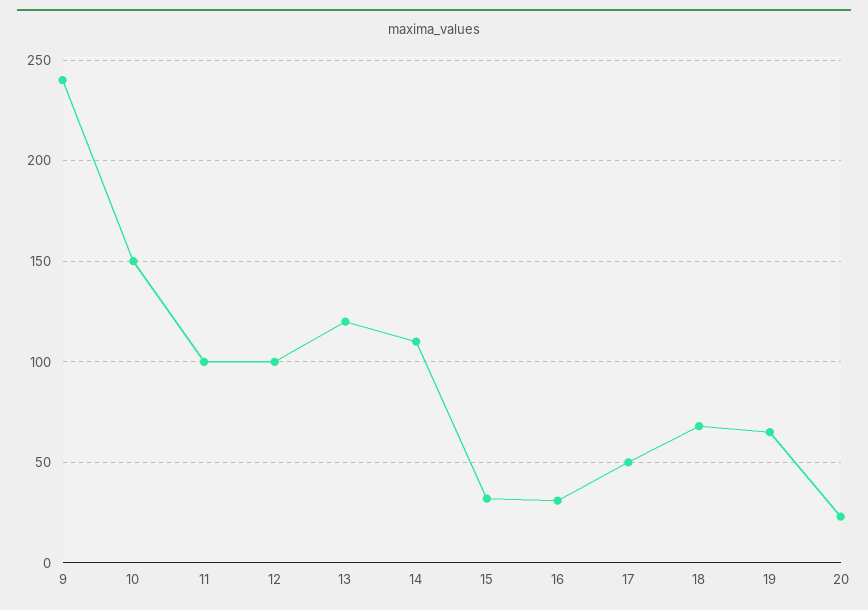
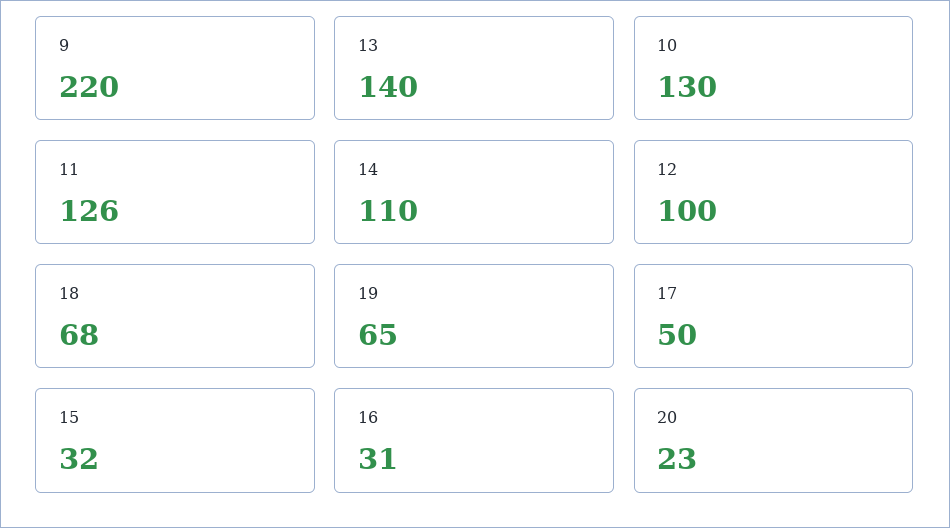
9: 240 -> 220
10: 150 -> 130
11: 100 -> 126
13: 120 -> 140

